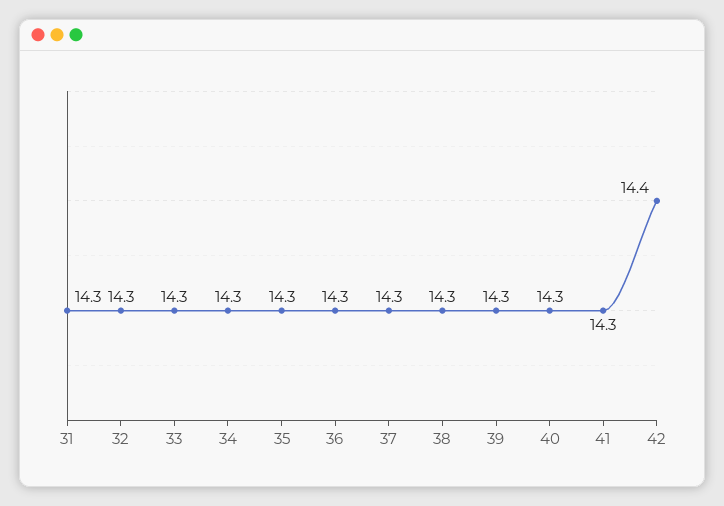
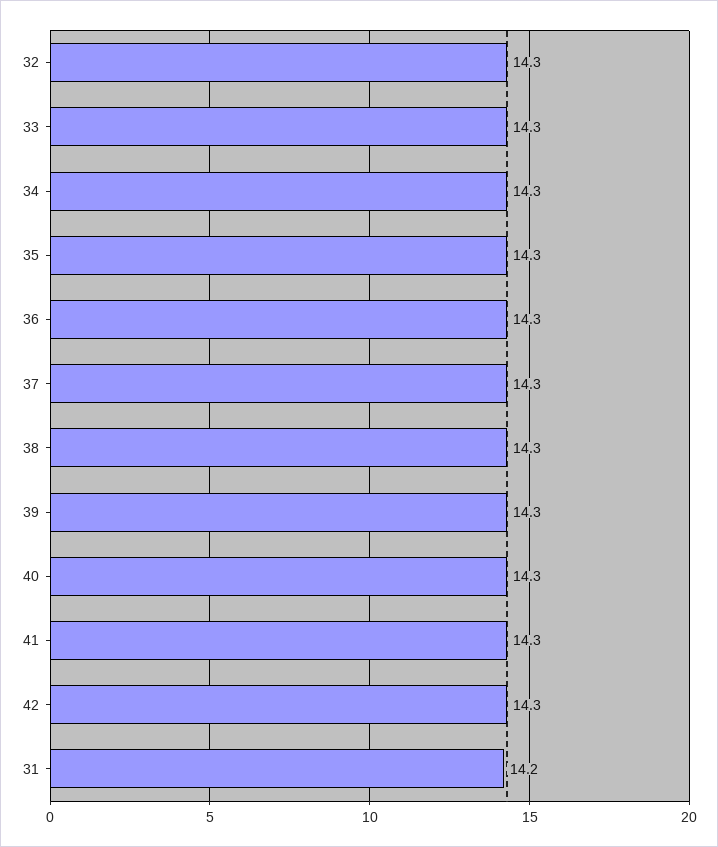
31: 14.3 -> 14.2
42: 14.4 -> 14.3

